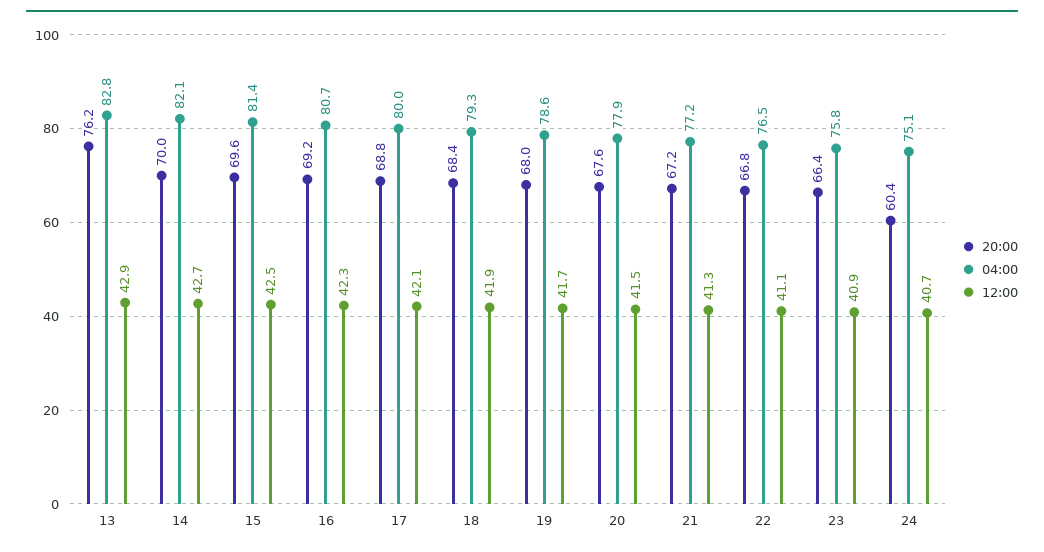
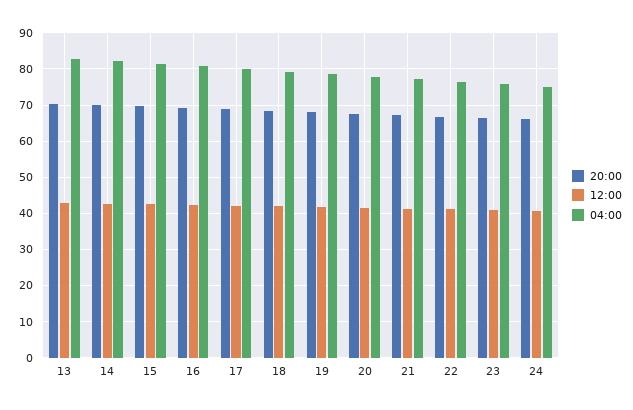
20:00, 13: 76.2 -> 70
20:00, 24: 60.4 -> 66

